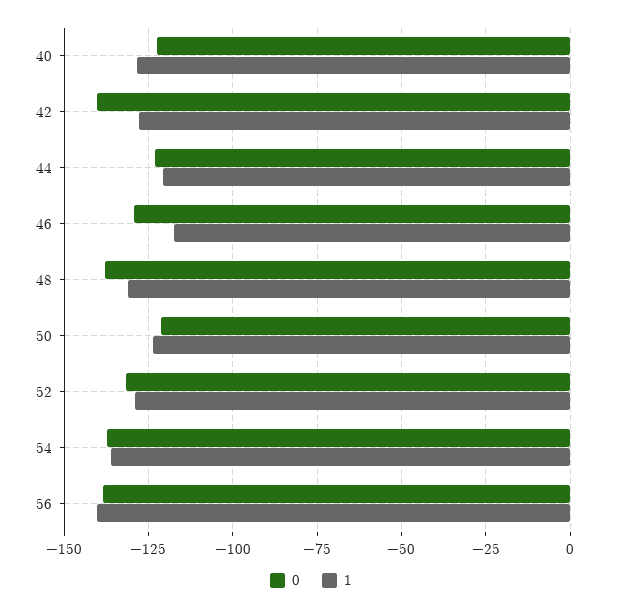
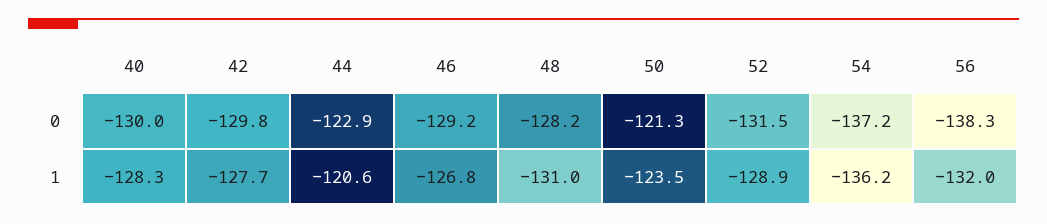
0, 40: -122.5 -> -130
0, 42: -140 -> -129.8
1, 46: -117.5 -> -126.8
0, 48: -137.5 -> -128.2
1, 56: -140 -> -132

